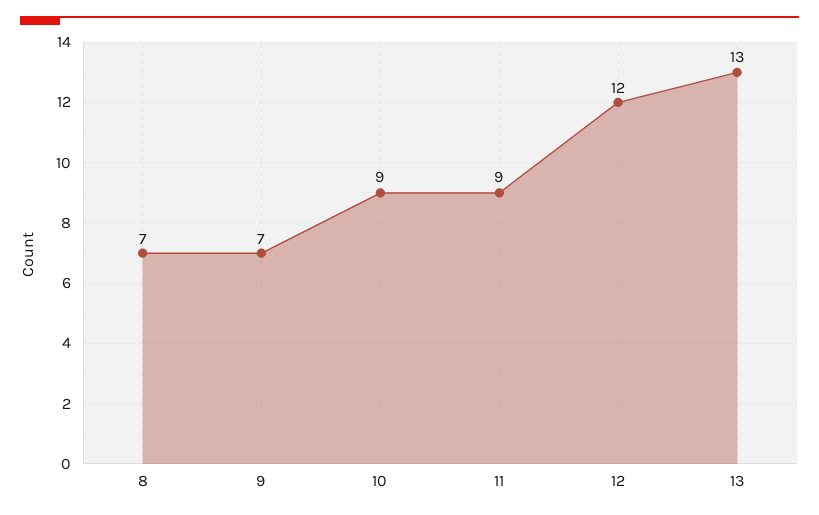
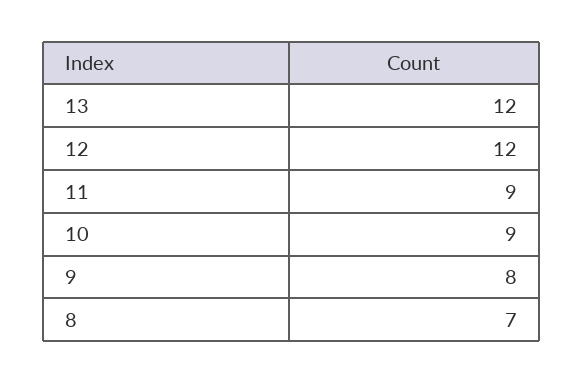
9: 7 -> 8
13: 13 -> 12

